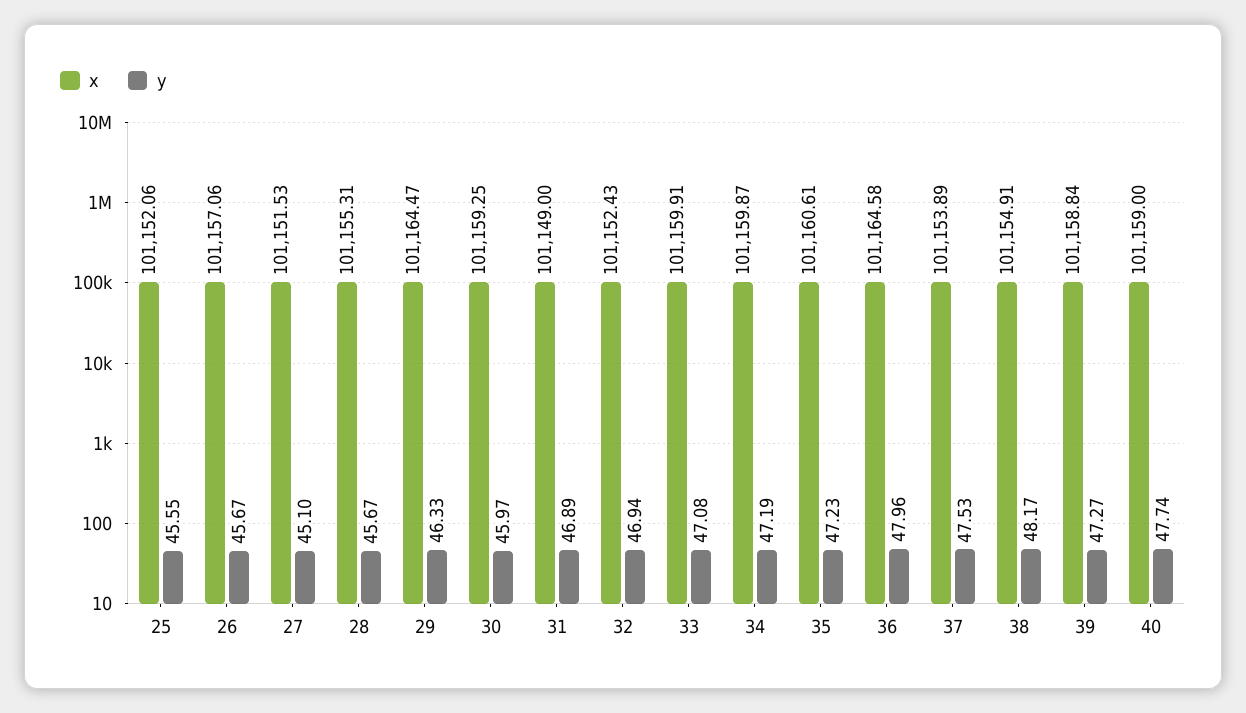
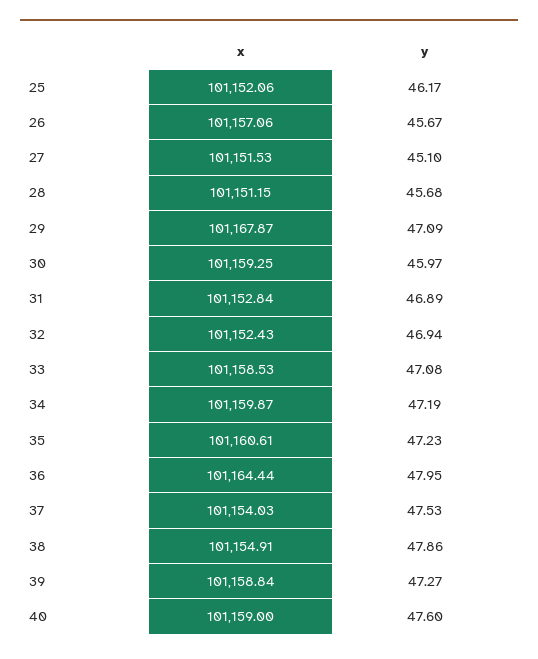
y, 25: 45.55 -> 46.17
x, 28: 101155.31 -> 101151.15
y, 28: 45.67 -> 45.68
x, 29: 101164.47 -> 101167.87
y, 29: 46.33 -> 47.09
x, 31: 101149 -> 101152.84
x, 33: 101159.91 -> 101158.53
x, 36: 101164.58 -> 101164.44
y, 36: 47.96 -> 47.95
x, 37: 101153.89 -> 101154.03
y, 38: 48.17 -> 47.86
y, 40: 47.74 -> 47.6

